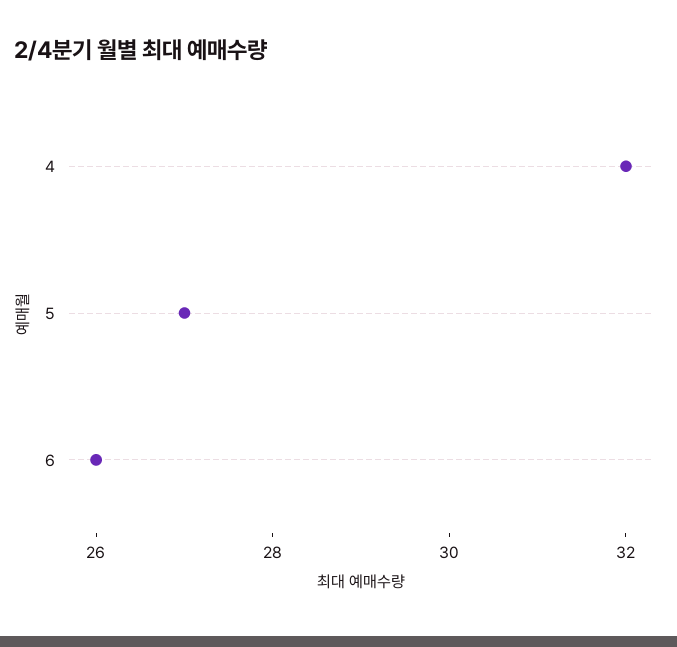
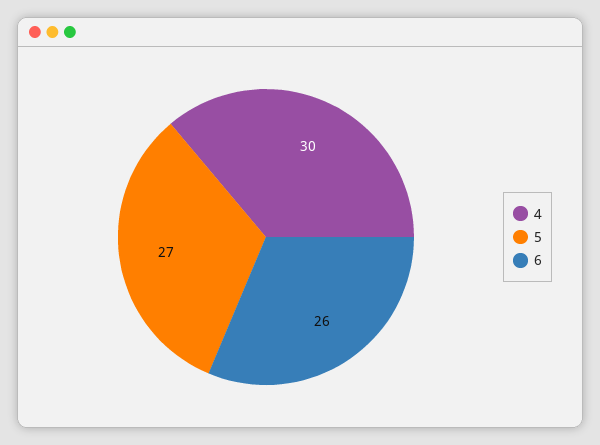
4: 32 -> 30

